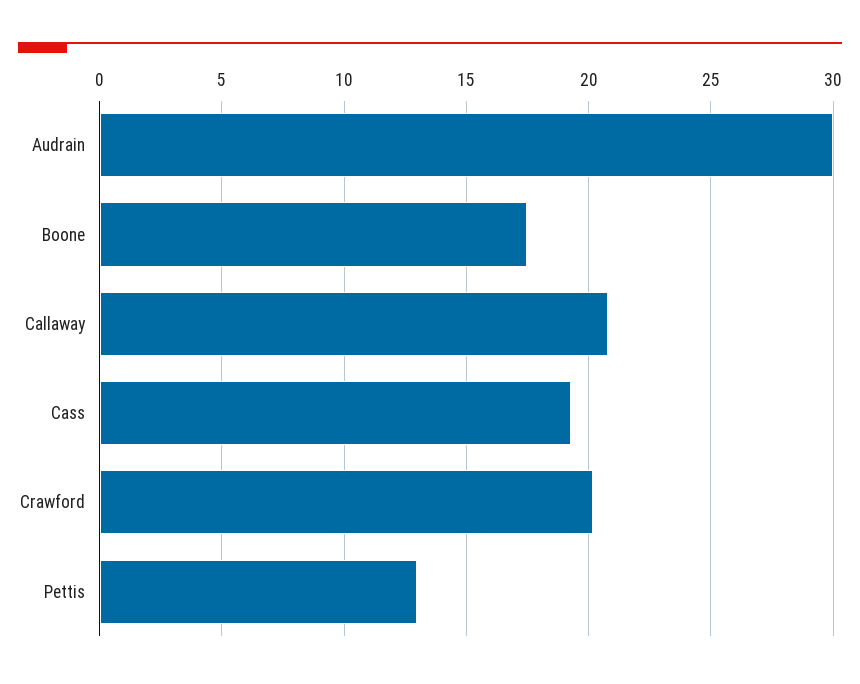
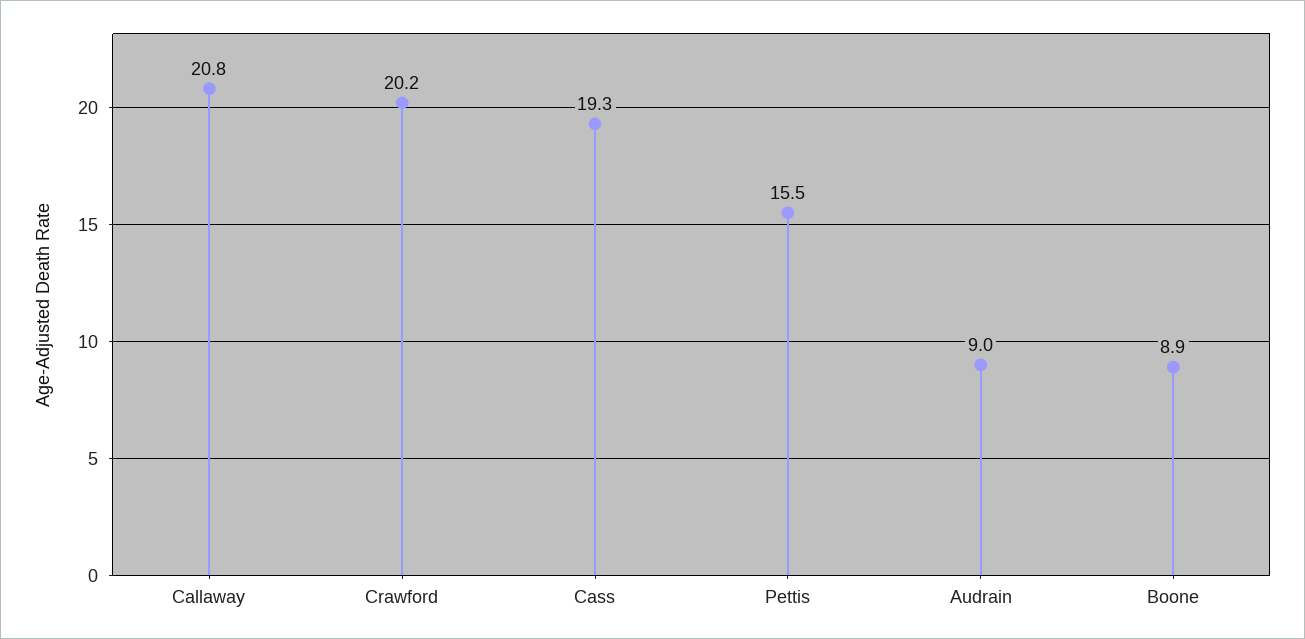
Audrain: 30 -> 9
Boone: 17.5 -> 8.9
Pettis: 13 -> 15.5

